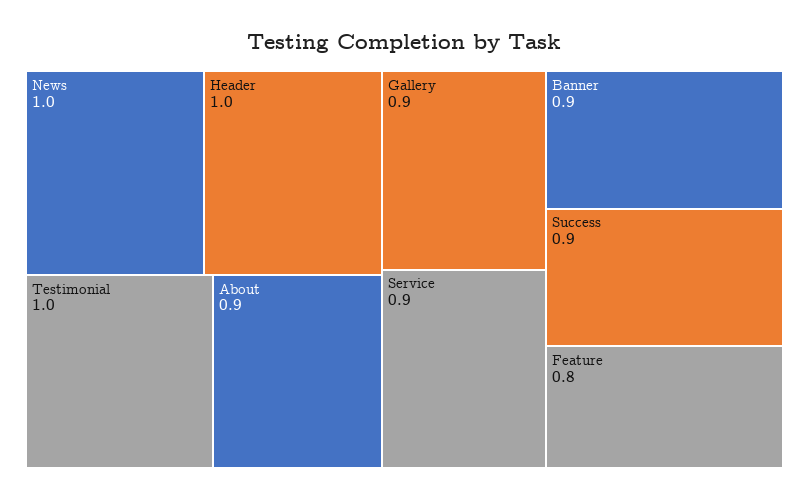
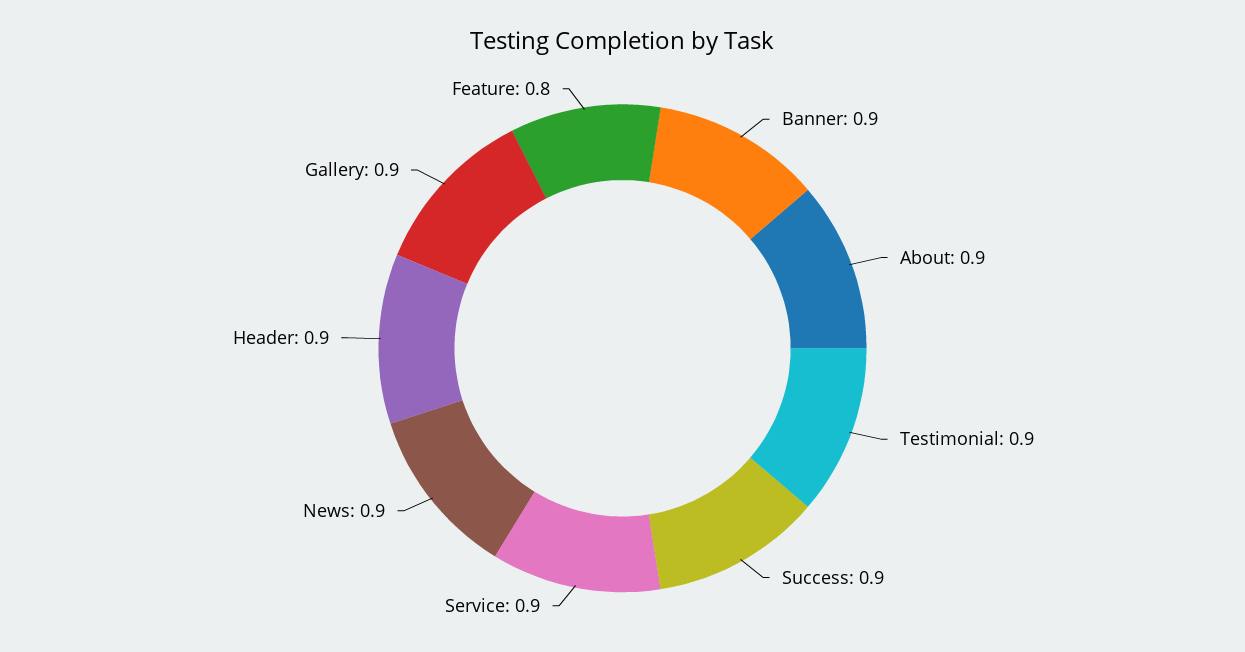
News: 1 -> 0.9
Header: 1 -> 0.9
Testimonial: 1 -> 0.9

